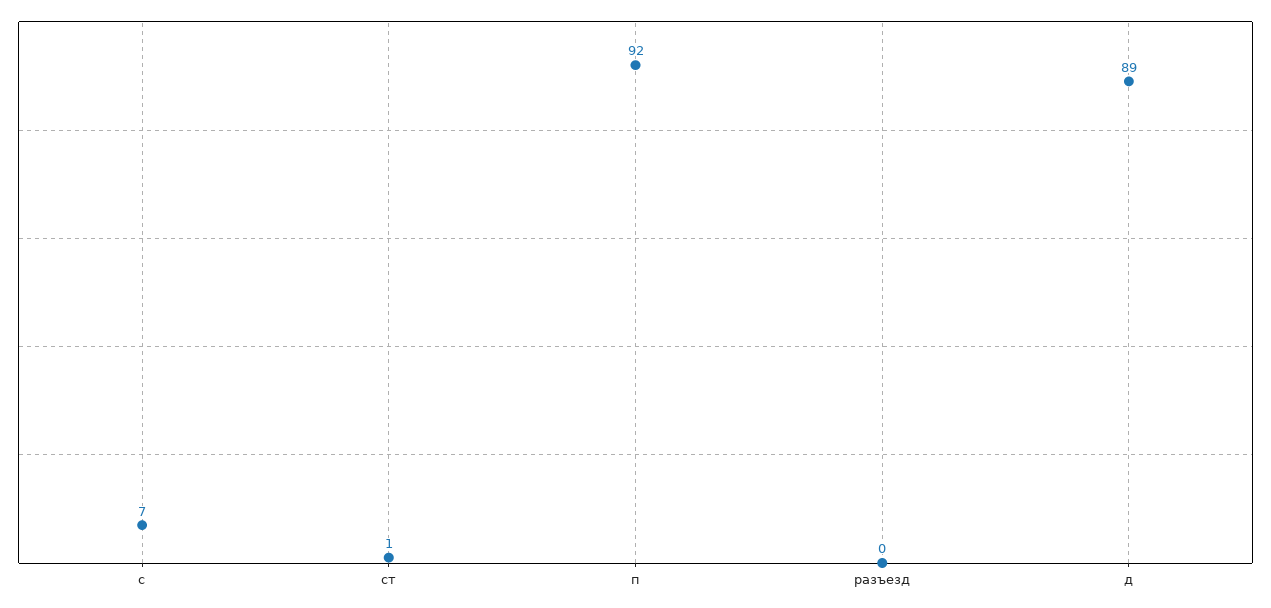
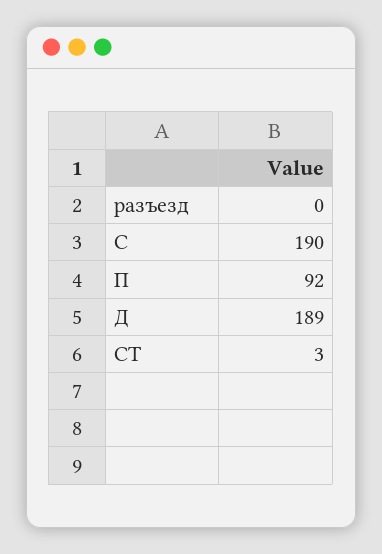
с: 7 -> 190
ст: 1 -> 3
д: 89 -> 189

